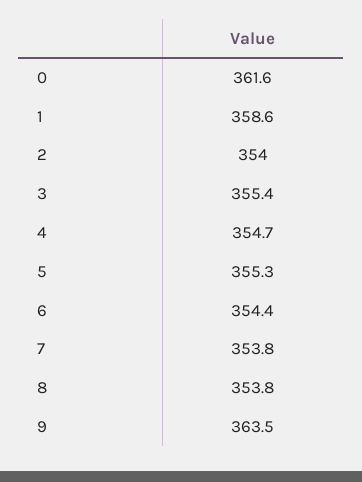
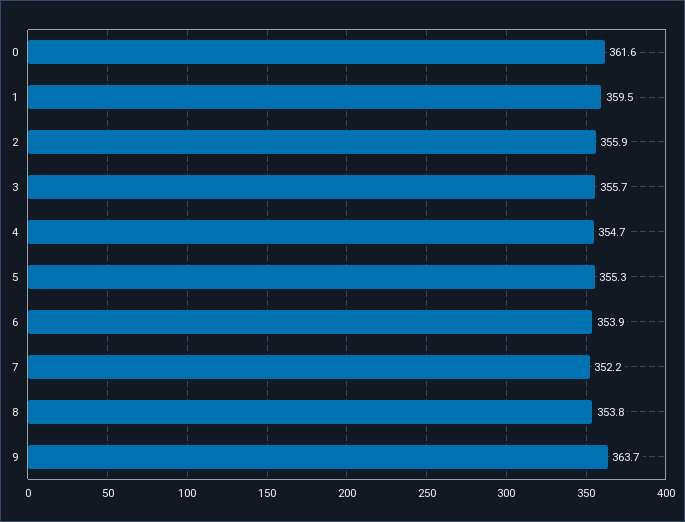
1: 358.6 -> 359.5
2: 354 -> 355.9
3: 355.4 -> 355.7
6: 354.4 -> 353.9
7: 353.8 -> 352.2
9: 363.5 -> 363.7

